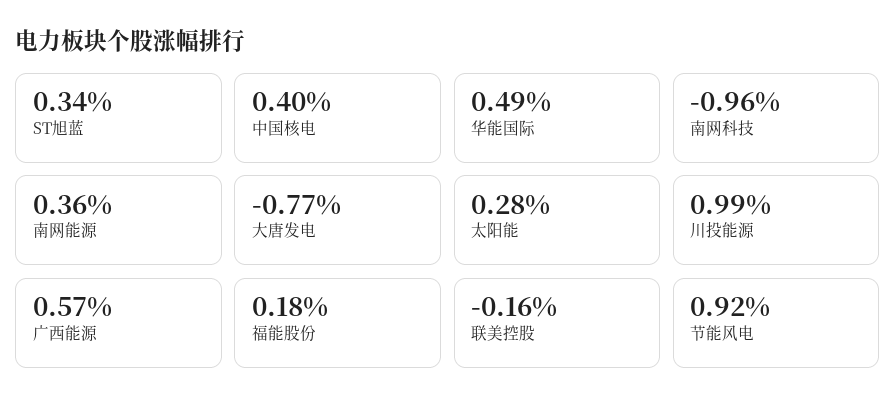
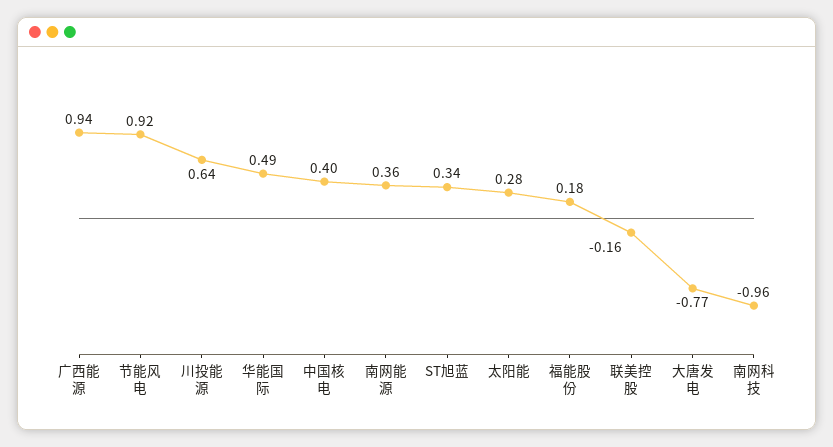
川投能源: 0.99 -> 0.64
广西能源: 0.57 -> 0.94

